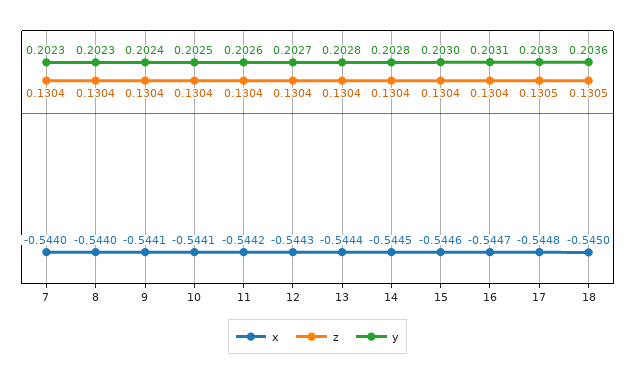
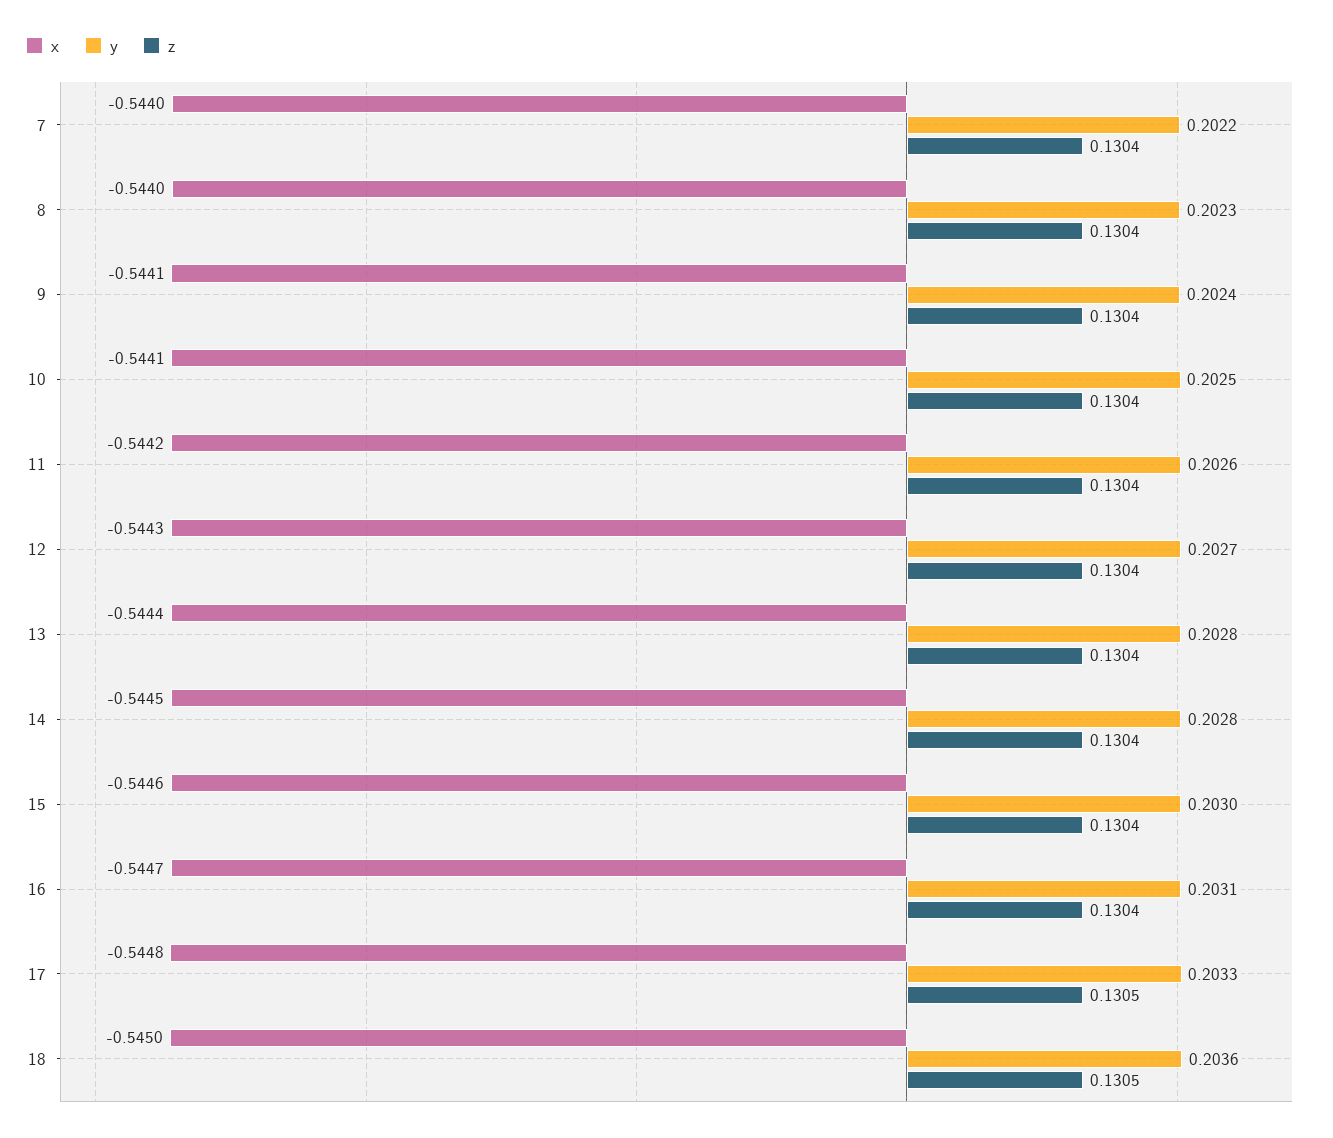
y, 7: 0.2023 -> 0.2022

